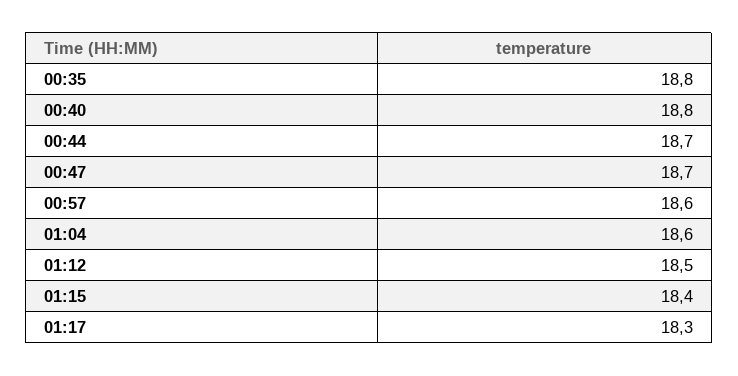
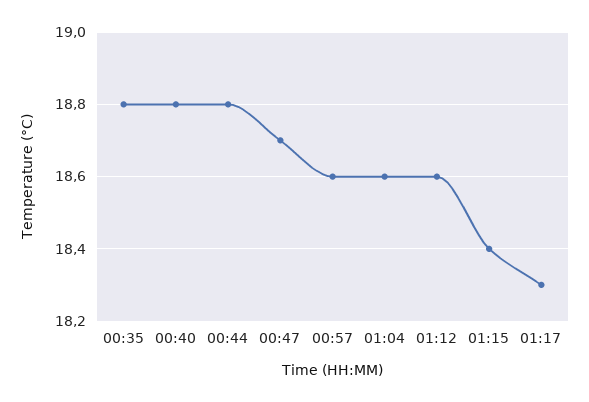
00:44: 18.7 -> 18.8
01:12: 18.5 -> 18.6

